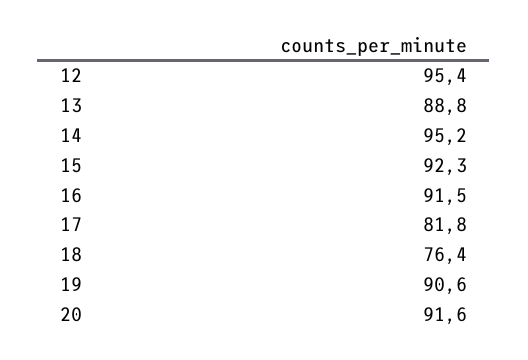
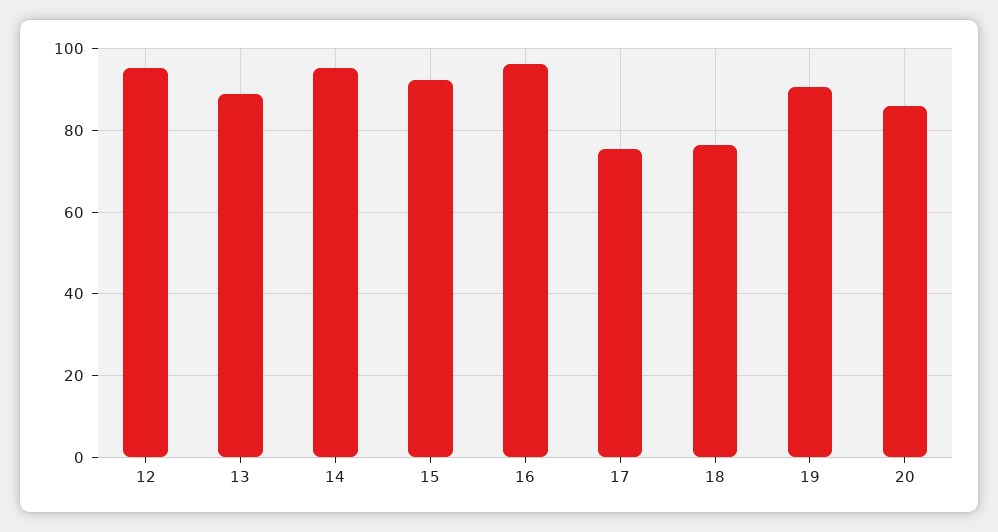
16: 91.5 -> 96
17: 81.8 -> 76
20: 91.6 -> 86

